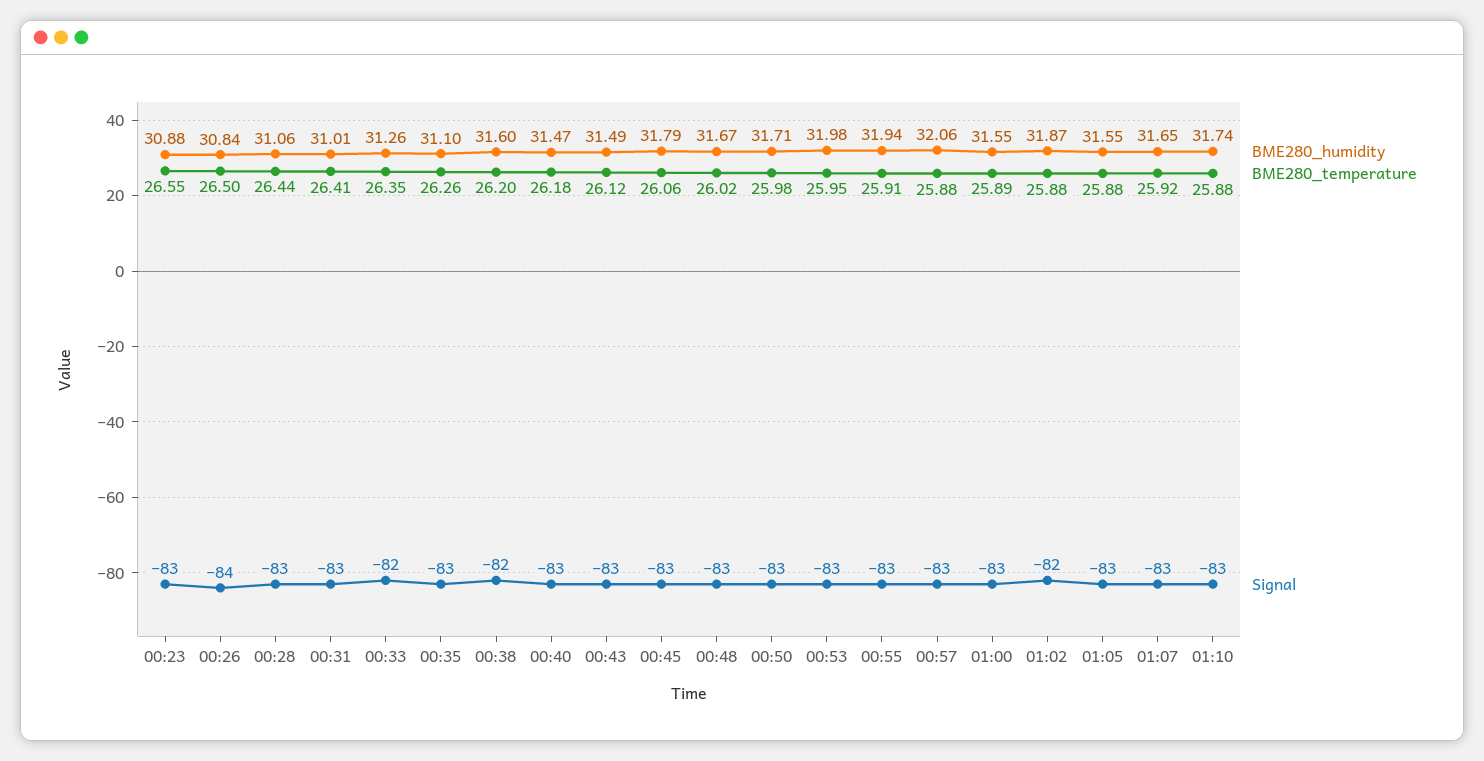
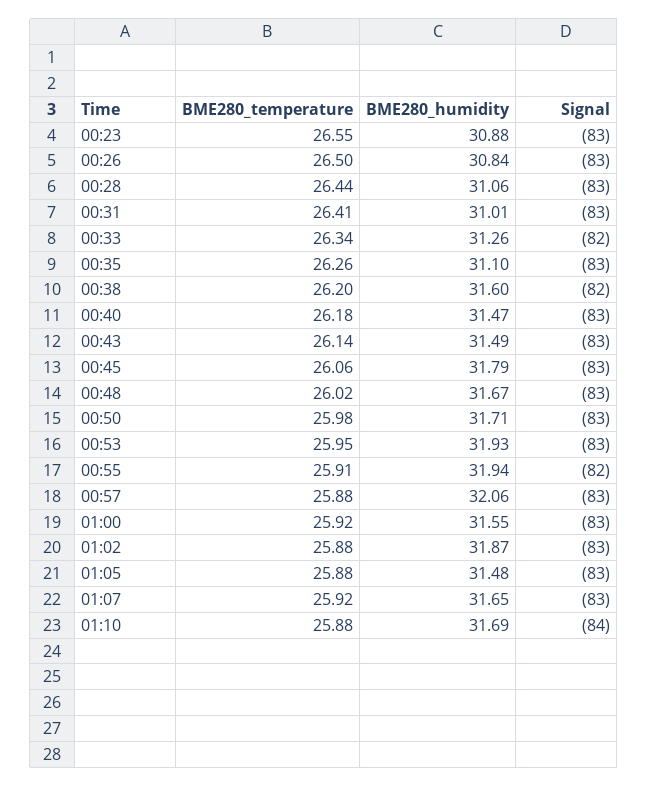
Signal, 00:26: -84 -> -83
BME280_temperature, 00:33: 26.35 -> 26.34
BME280_temperature, 00:43: 26.12 -> 26.14
BME280_humidity, 00:53: 31.98 -> 31.93
Signal, 00:55: -83 -> -82
BME280_temperature, 01:00: 25.89 -> 25.92
Signal, 01:02: -82 -> -83
BME280_humidity, 01:05: 31.55 -> 31.48
BME280_humidity, 01:10: 31.74 -> 31.69
Signal, 01:10: -83 -> -84

